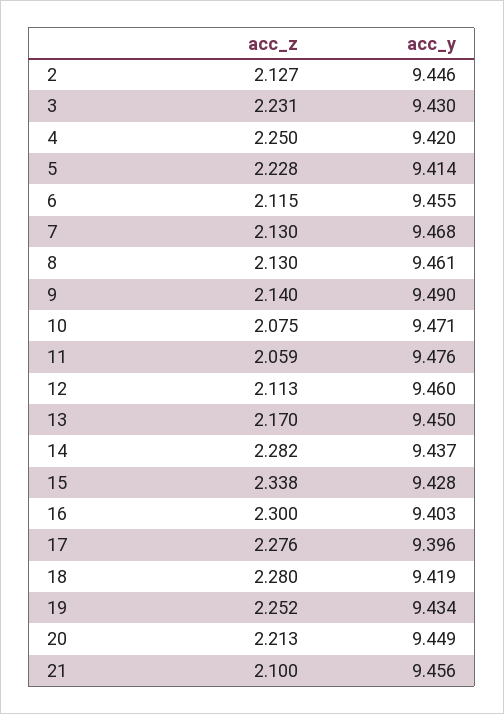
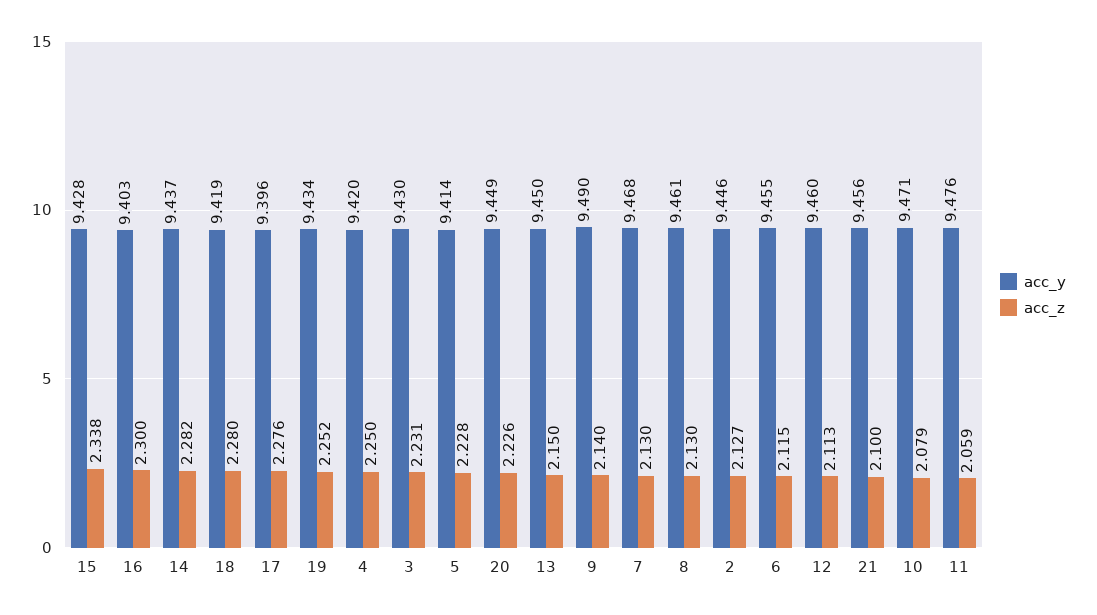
acc_z, 10: 2.075 -> 2.079
acc_z, 13: 2.17 -> 2.15
acc_z, 20: 2.213 -> 2.226

